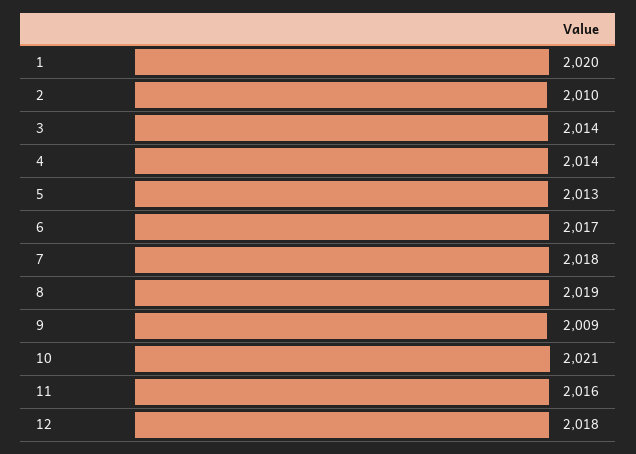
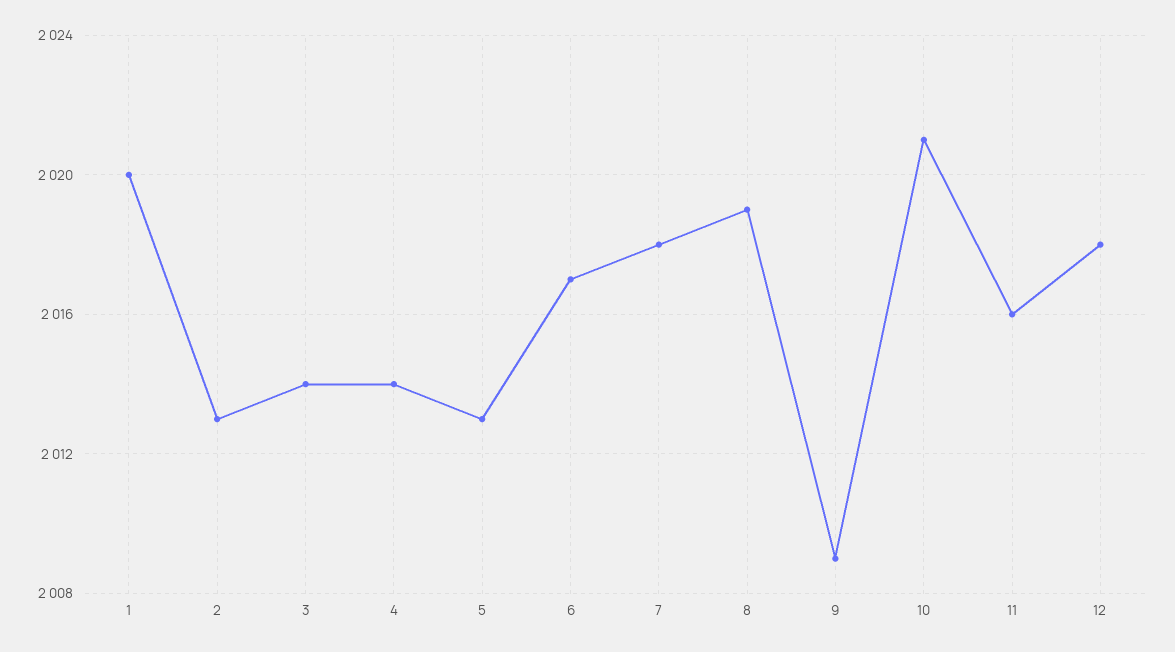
2: 2010 -> 2013

